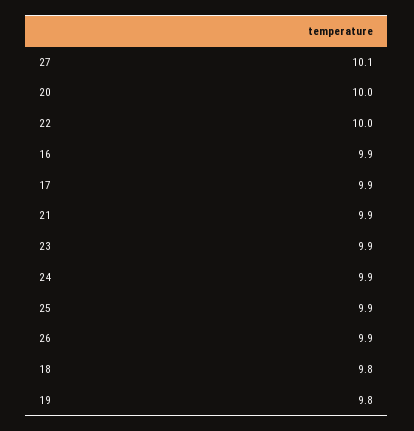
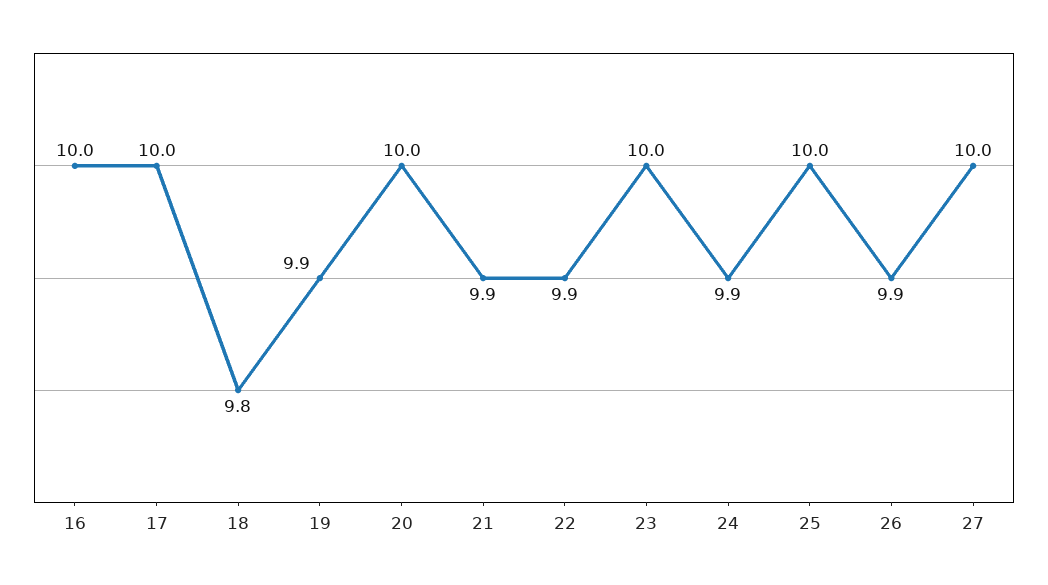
27: 10.1 -> 10
22: 10 -> 9.9
16: 9.9 -> 10
17: 9.9 -> 10
23: 9.9 -> 10
25: 9.9 -> 10
19: 9.8 -> 9.9

